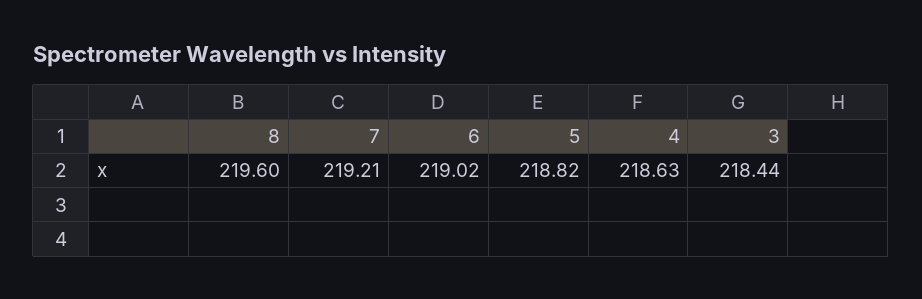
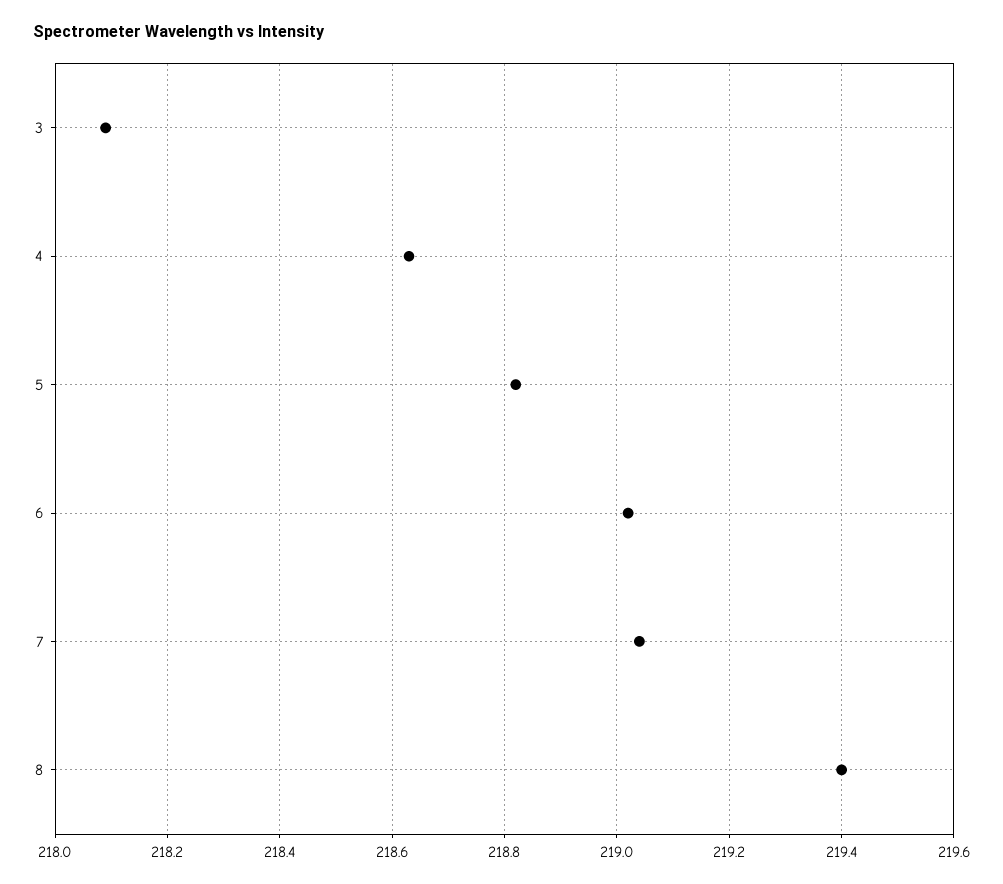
8: 219.6 -> 219.4
7: 219.21 -> 219.05
3: 218.44 -> 218.1

